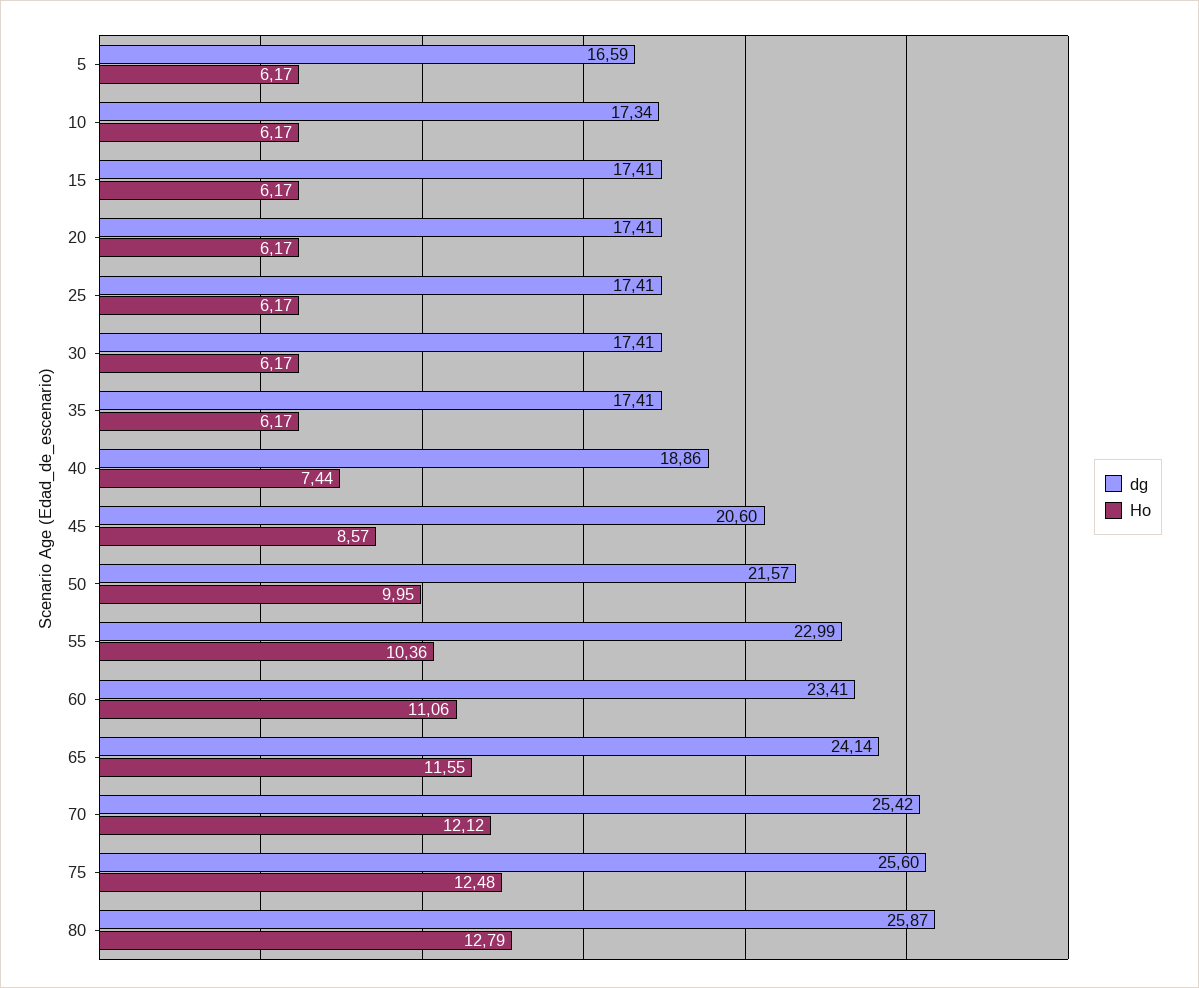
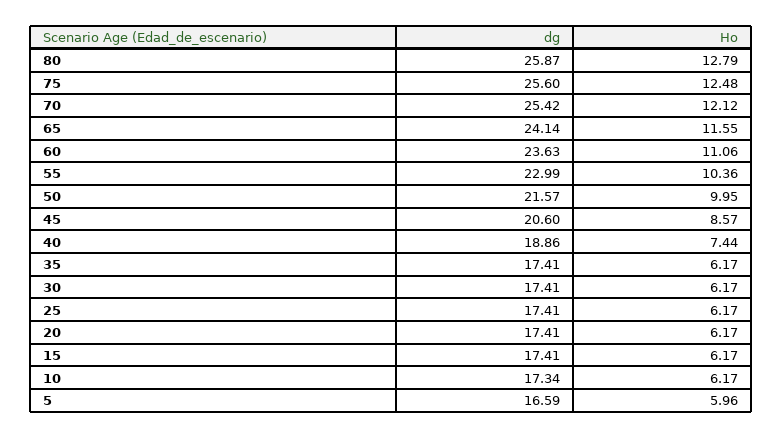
Ho, 5: 6.17 -> 5.96
dg, 60: 23.41 -> 23.63

